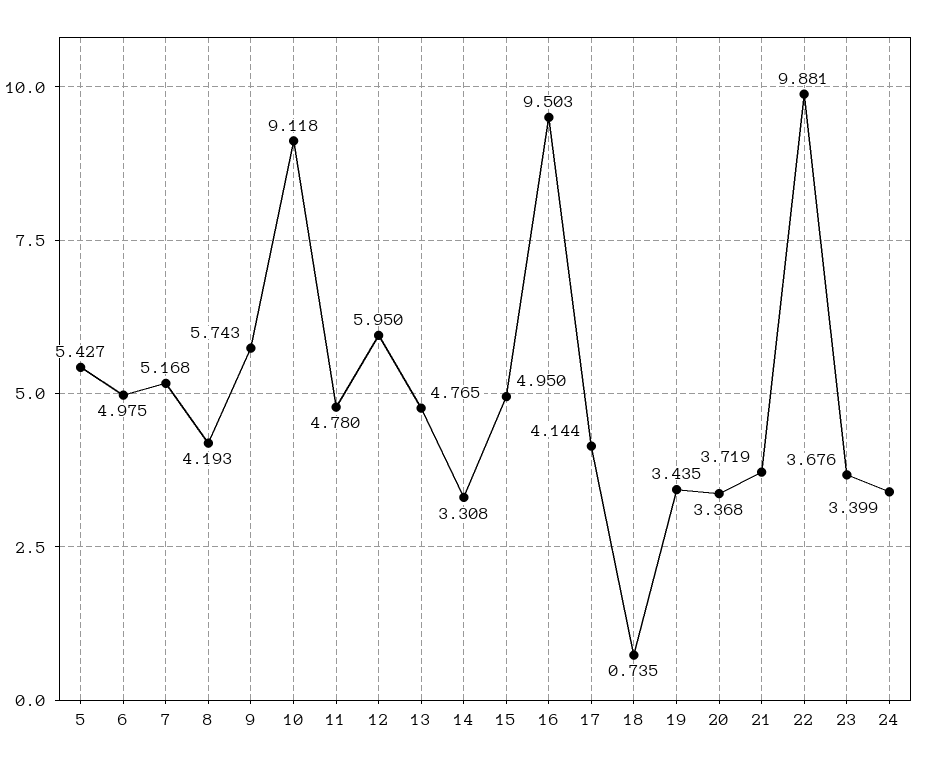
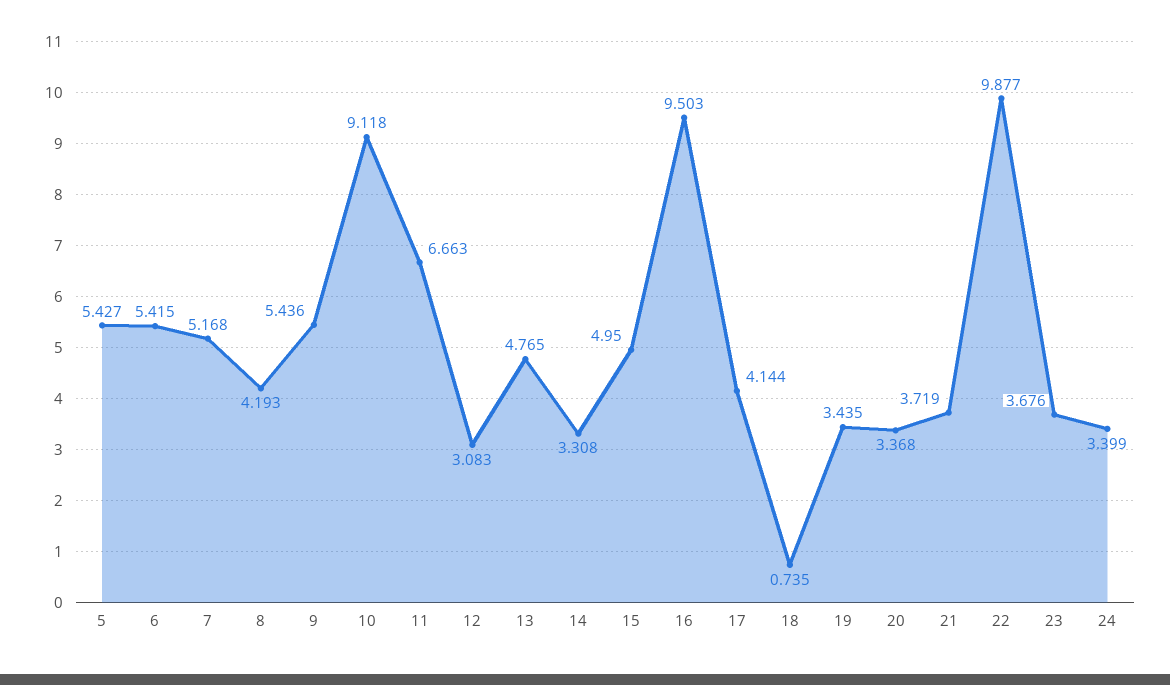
6: 4.975 -> 5.415
9: 5.743 -> 5.436
11: 4.78 -> 6.663
12: 5.95 -> 3.083
22: 9.881 -> 9.877

